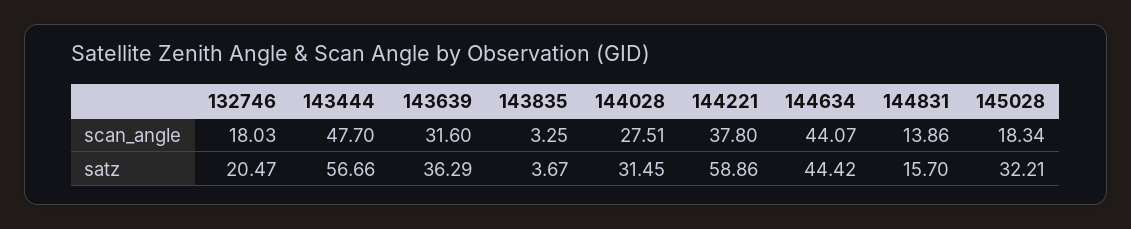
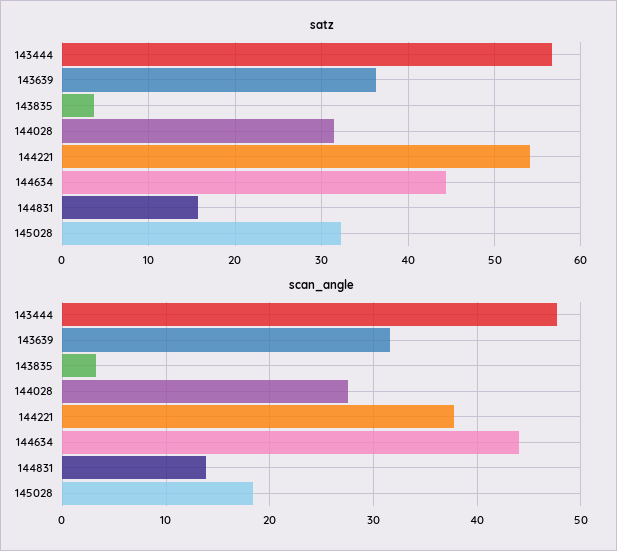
scan_angle, 132746: 18.03 -> none
satz, 132746: 20.47 -> none
satz, 144221: 58.86 -> 54

